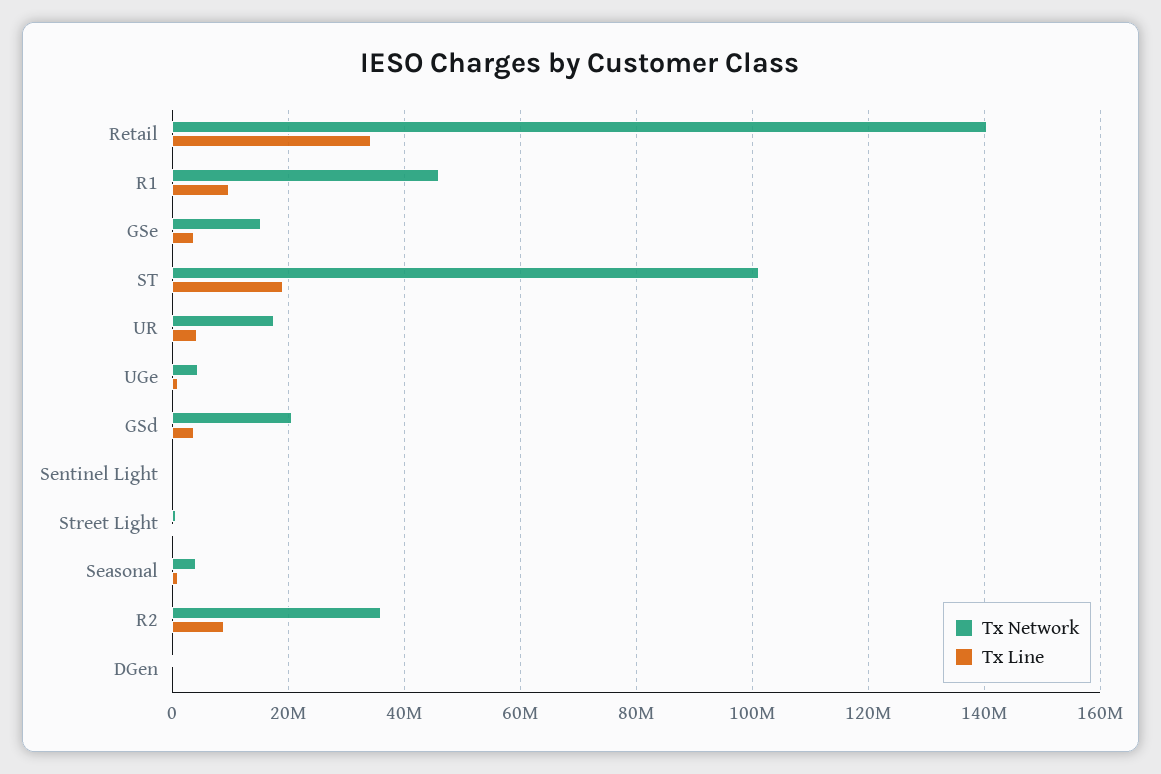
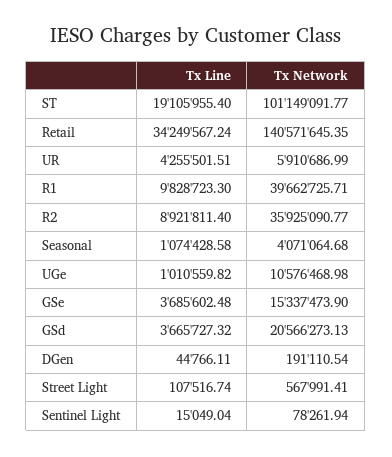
Tx Network, R1: 46000000 -> 39662725.71
Tx Network, UR: 18000000 -> 5910686.99
Tx Network, UGe: 4000000 -> 10576468.98

